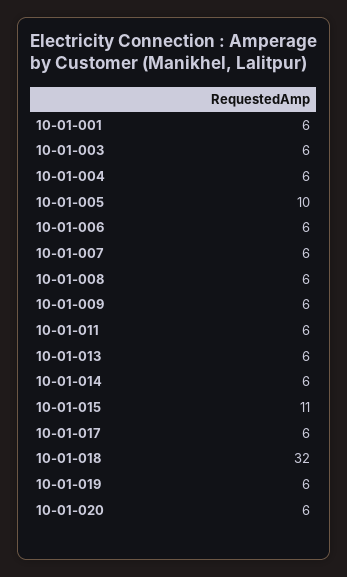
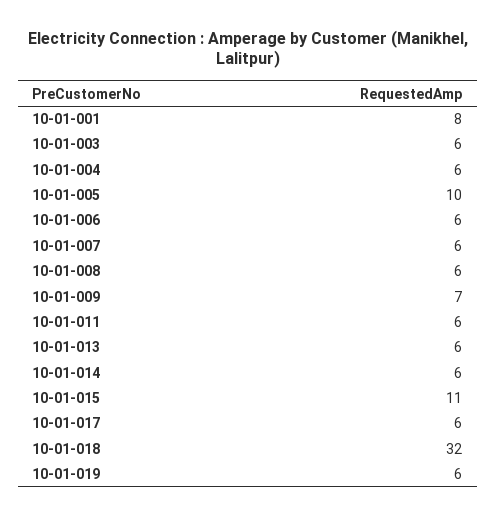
10-01-001: 6 -> 8
10-01-009: 6 -> 7
10-01-020: 6 -> none

